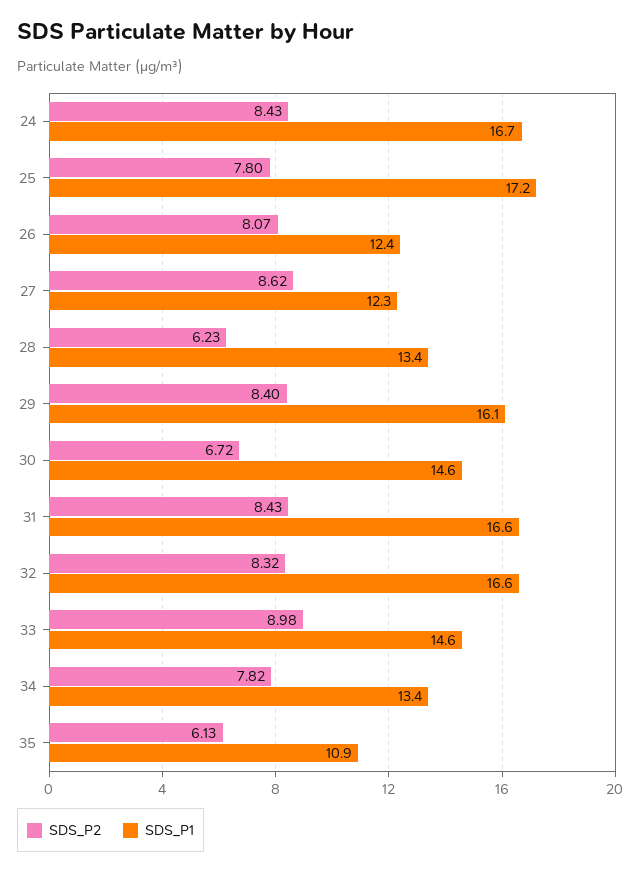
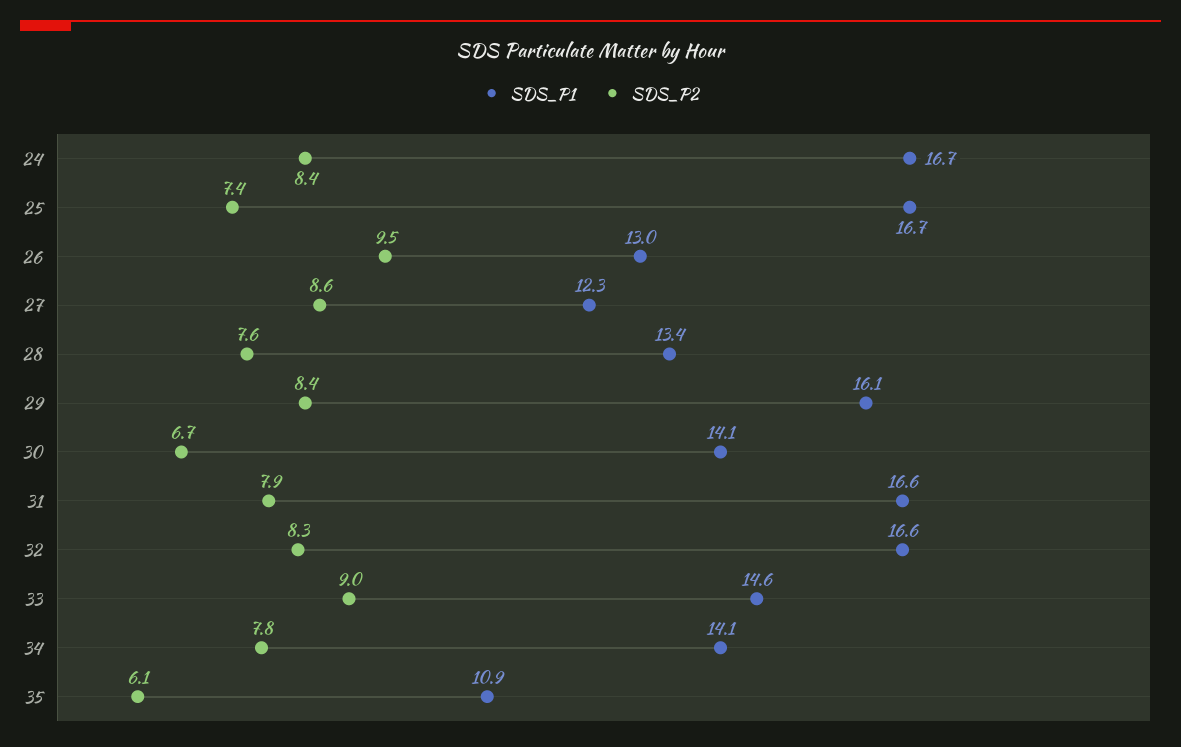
SDS_P2, 25: 7.8 -> 7.4
SDS_P1, 25: 17.2 -> 16.7
SDS_P2, 26: 8.07 -> 9.5
SDS_P1, 26: 12.4 -> 13
SDS_P2, 28: 6.23 -> 7.6
SDS_P1, 30: 14.6 -> 14.1
SDS_P2, 31: 8.43 -> 7.9
SDS_P1, 34: 13.4 -> 14.1

